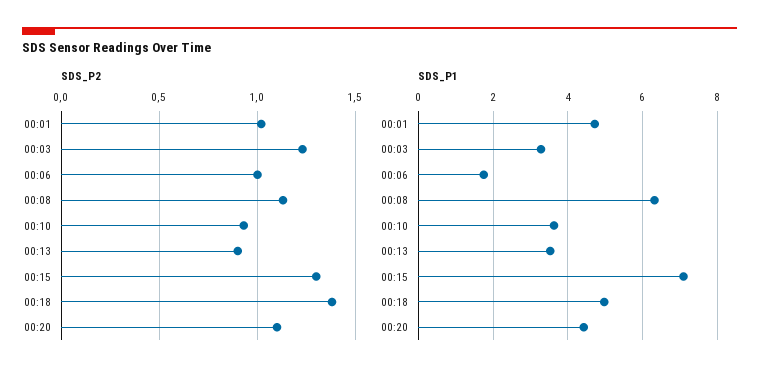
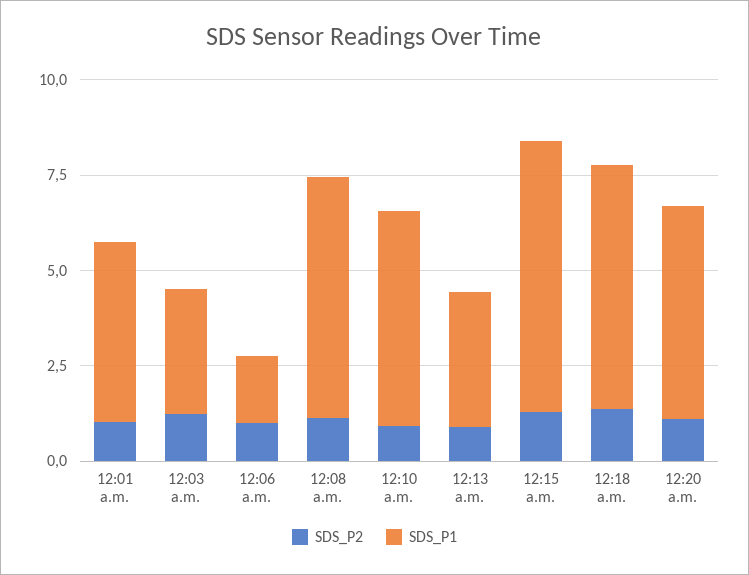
SDS_P1, 00:10: 3.6 -> 5.5
SDS_P1, 00:18: 5 -> 6.5
SDS_P1, 00:20: 4.4 -> 5.5

